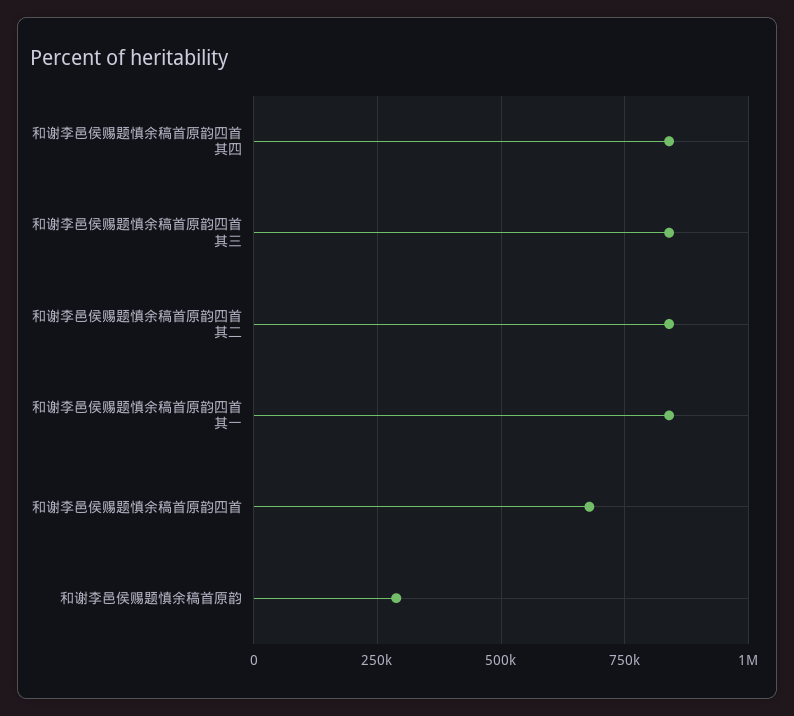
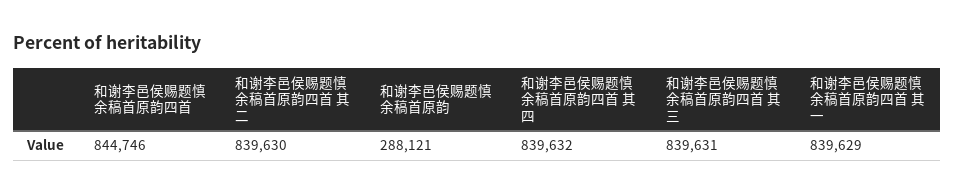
和谢李邑侯赐题慎余稿首原韵四首: 675000 -> 844746

